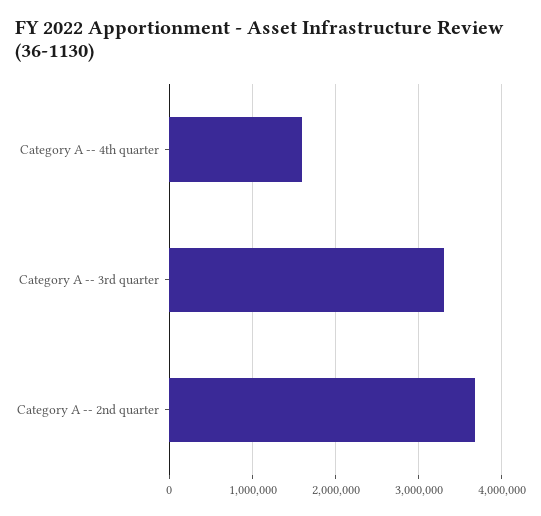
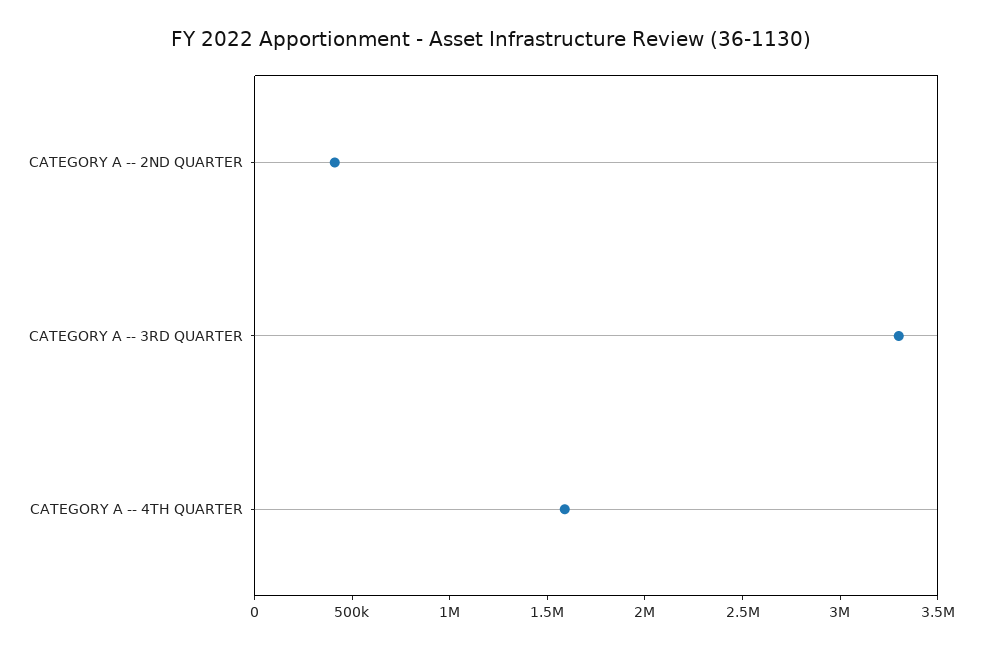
Category A -- 2nd quarter: 3700000 -> 400000

